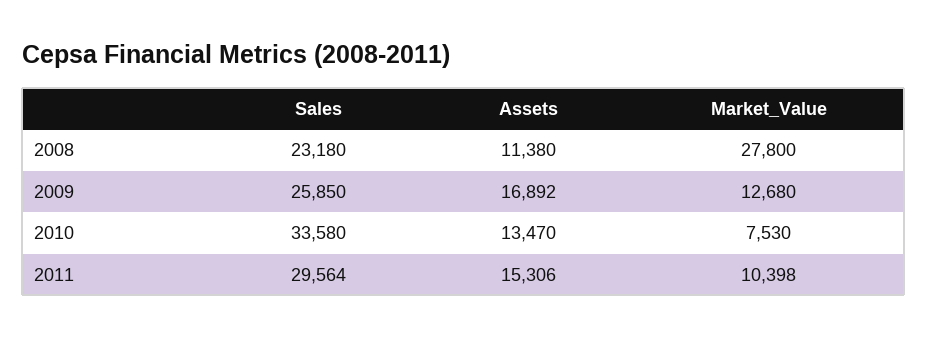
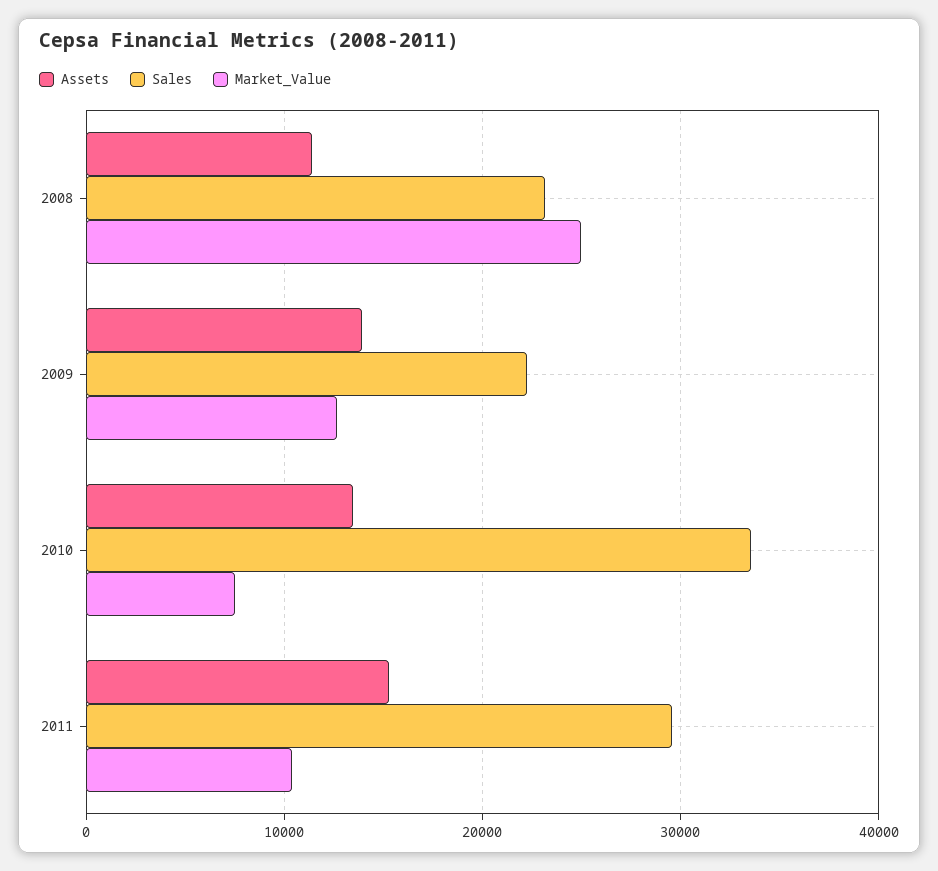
Market_Value, 2008: 27800 -> 25000
Sales, 2009: 25850 -> 22000
Assets, 2009: 16892 -> 14000

